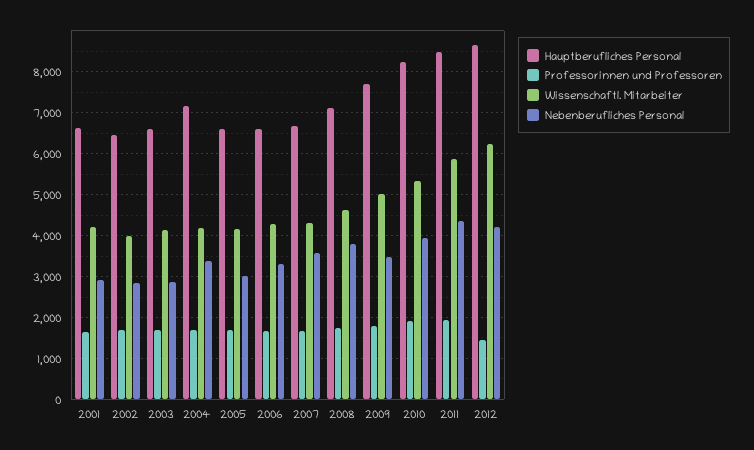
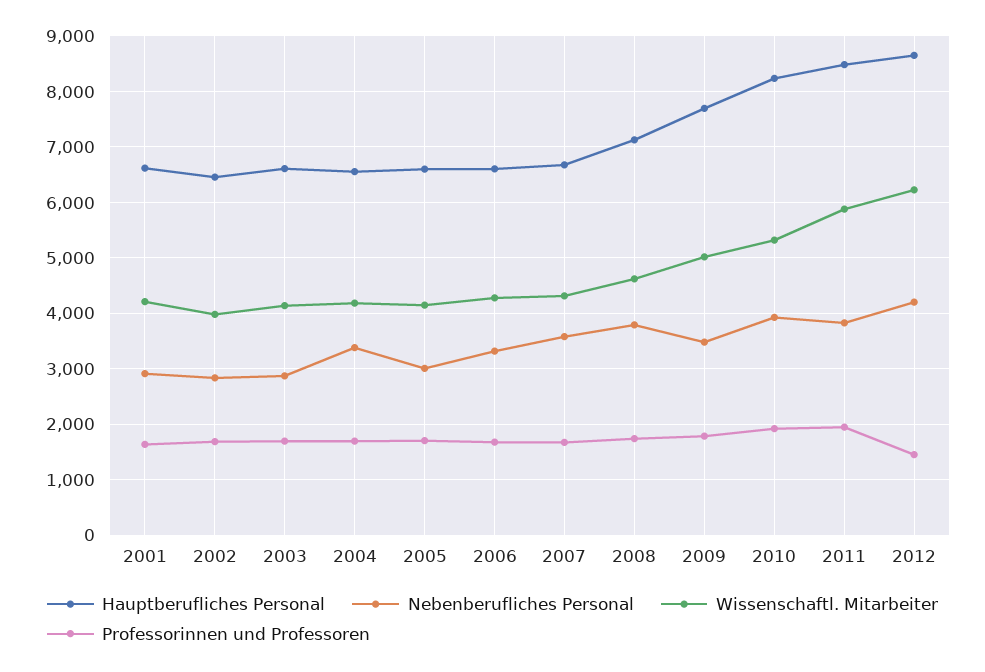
Hauptberufliches Personal, 2004: 7200 -> 6600
Nebenberufliches Personal, 2011: 4400 -> 3800

